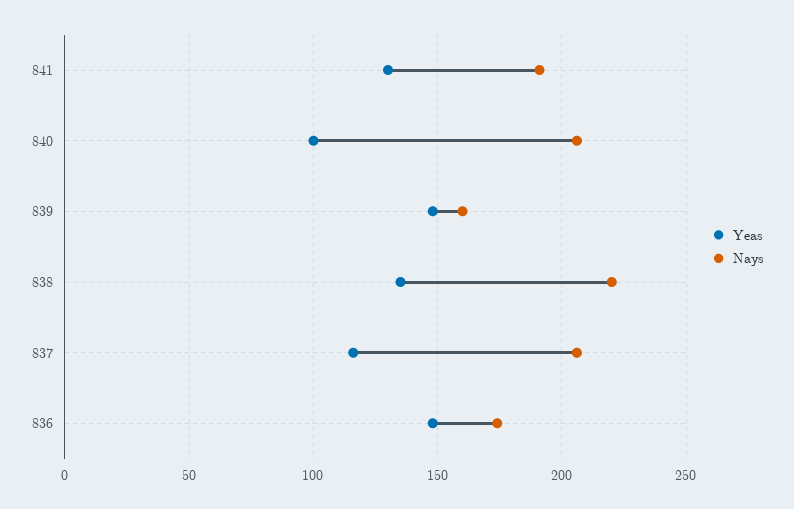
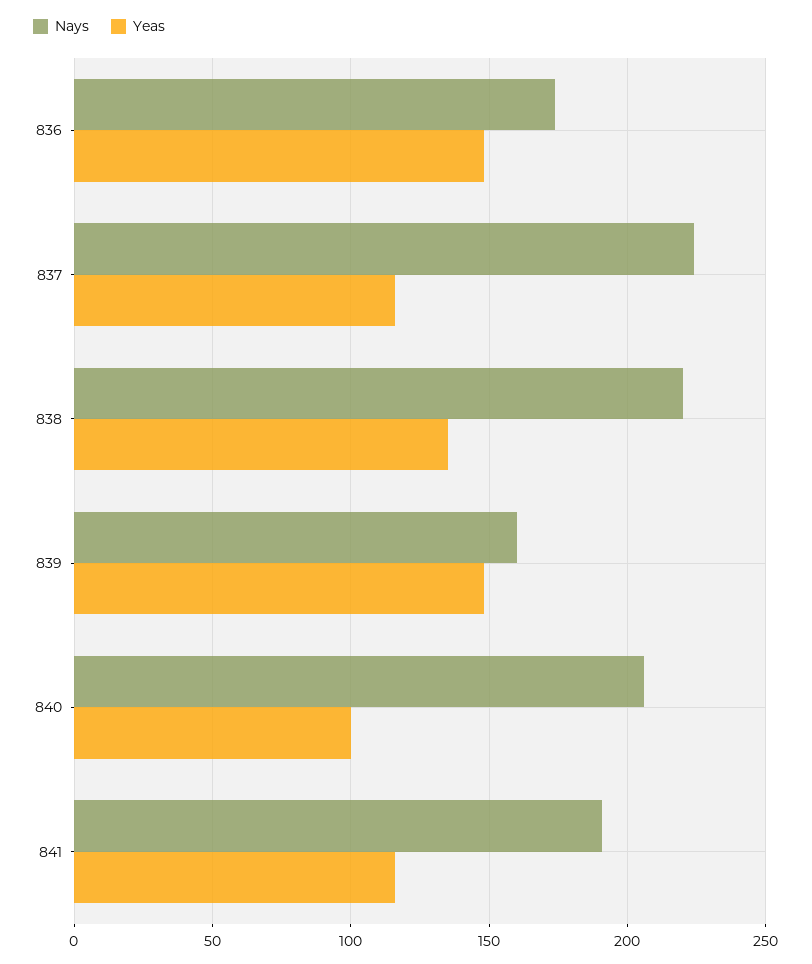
Yeas, 841: 130 -> 115
Nays, 837: 205 -> 225

